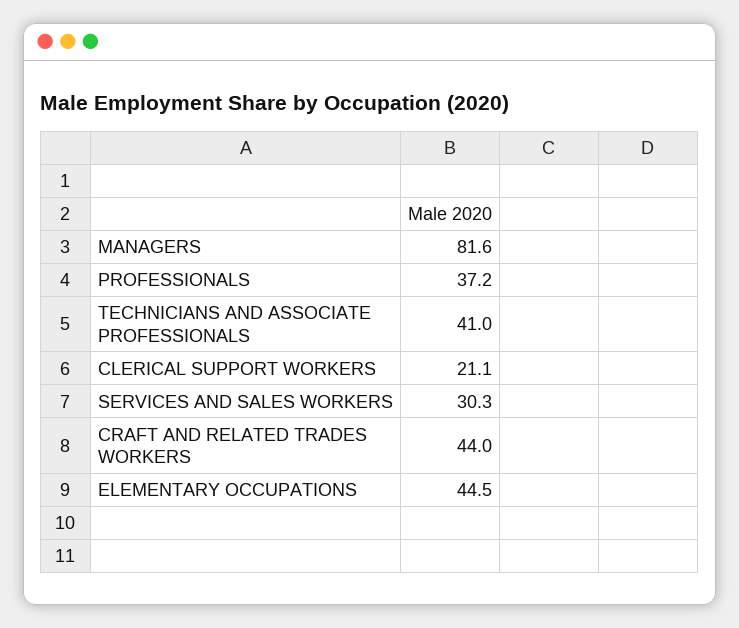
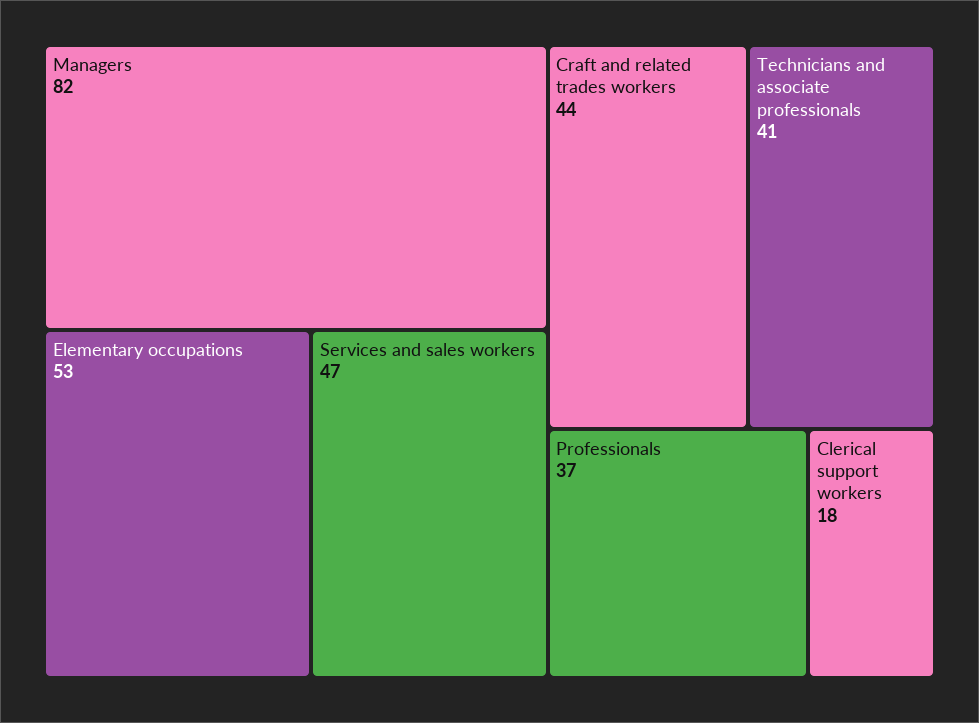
CLERICAL SUPPORT WORKERS: 21.1 -> 18
SERVICES AND SALES WORKERS: 30.3 -> 47
ELEMENTARY OCCUPATIONS: 44.5 -> 53

